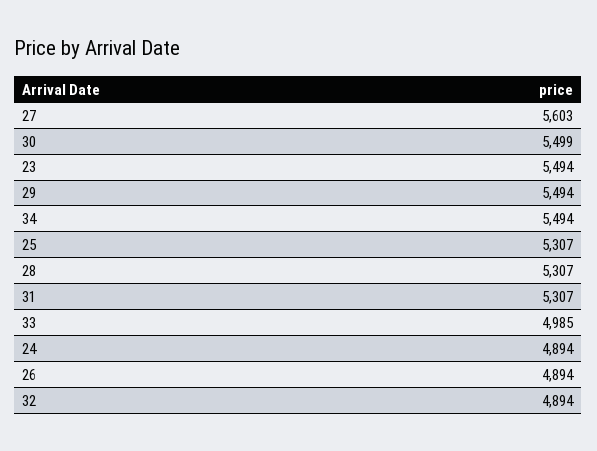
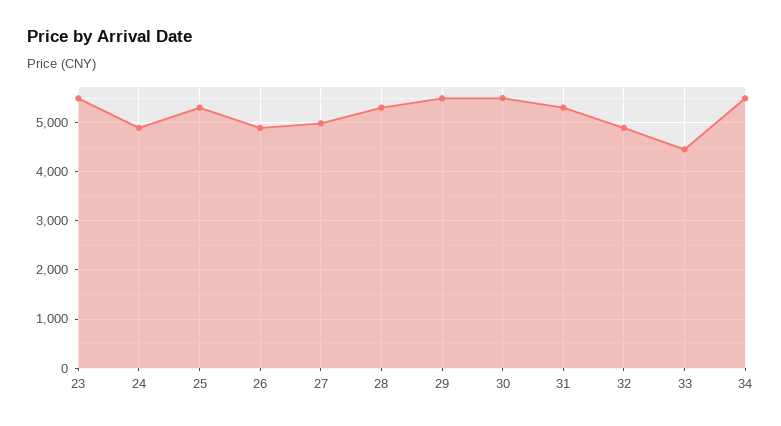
27: 5603 -> 5000
33: 4985 -> 4400

